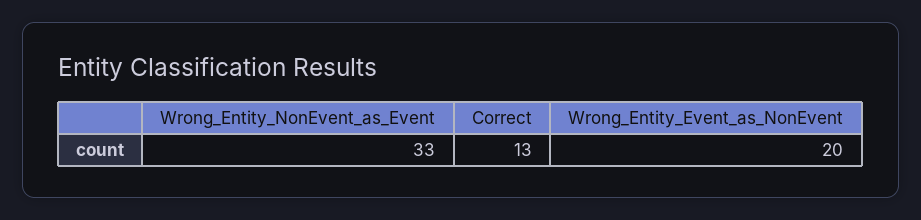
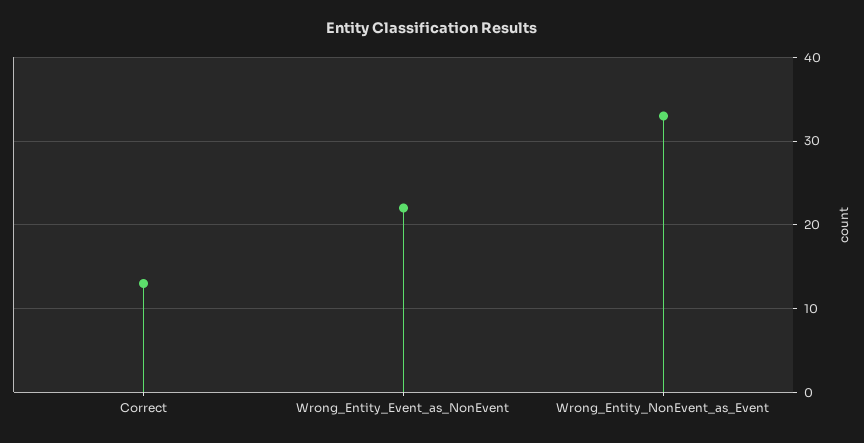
Wrong_Entity_Event_as_NonEvent: 20 -> 22

